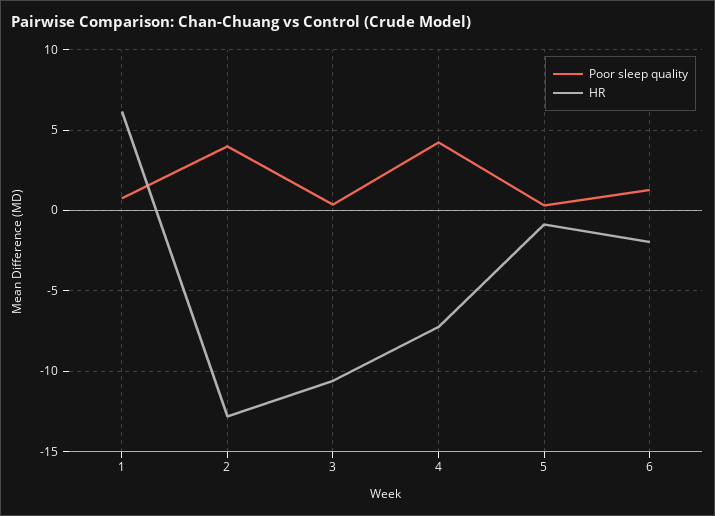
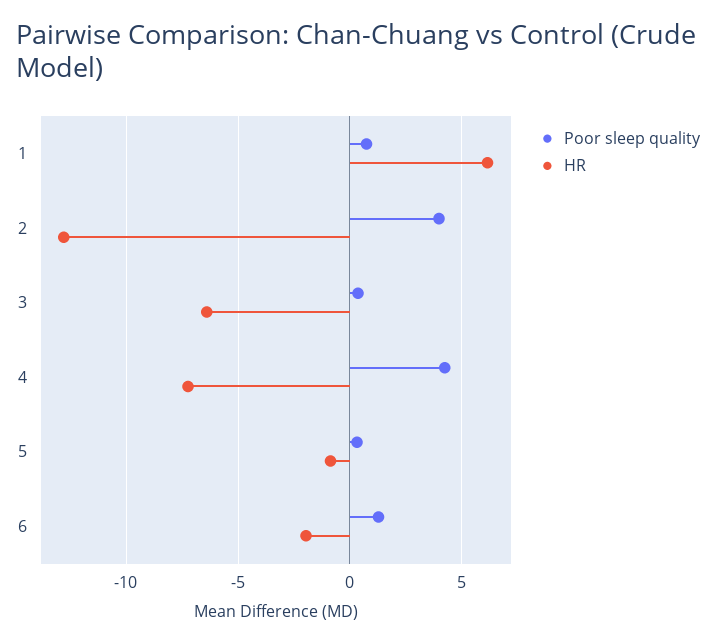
HR, 3: -10.5 -> -6.5

